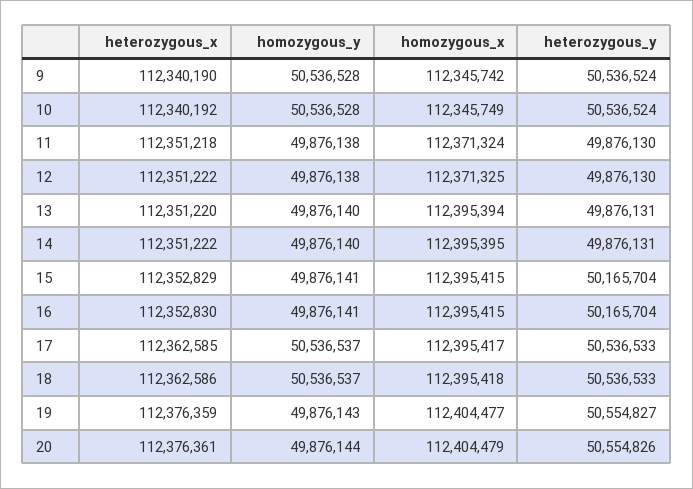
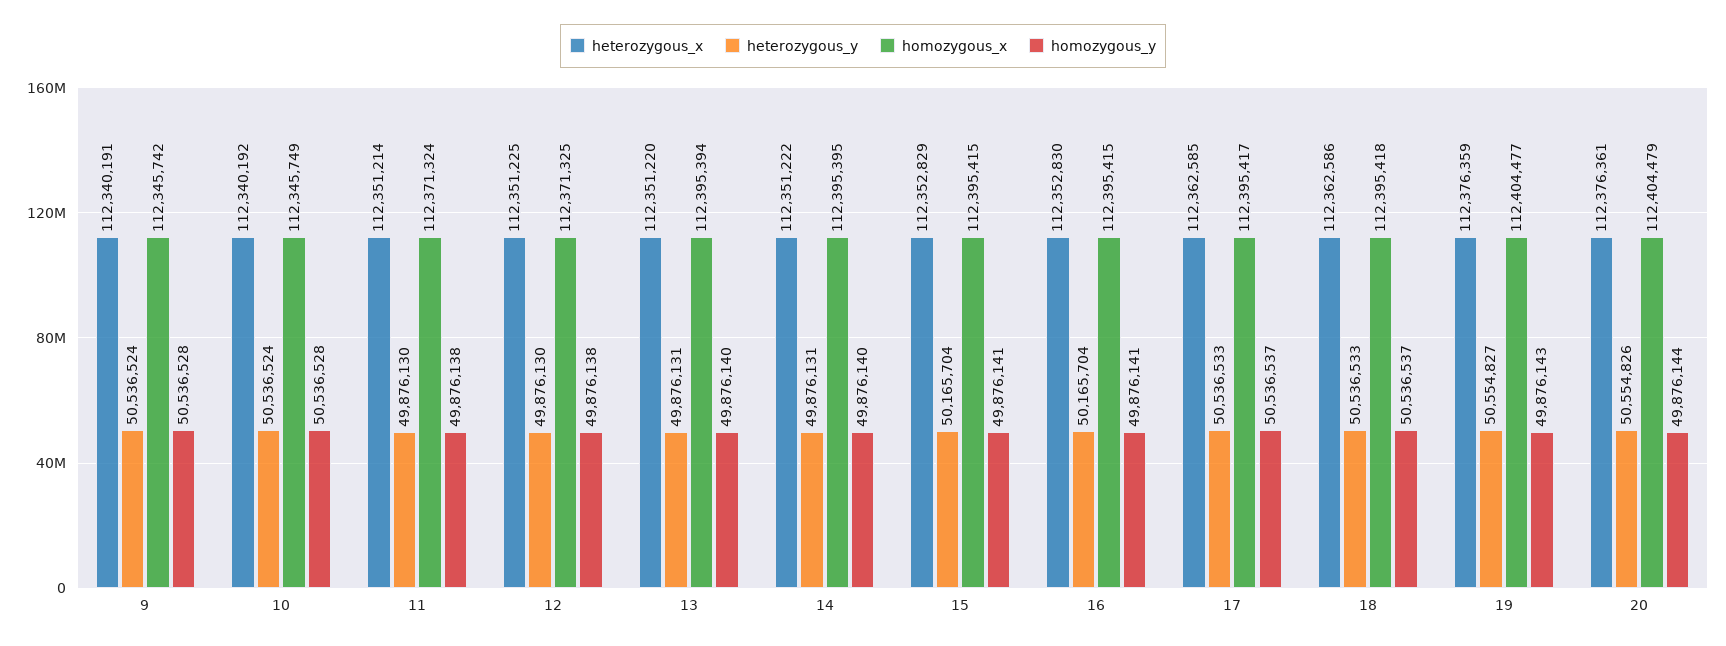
heterozygous_x, 9: 112340190 -> 112340191
heterozygous_x, 11: 112351218 -> 112351214
heterozygous_x, 12: 112351222 -> 112351225

